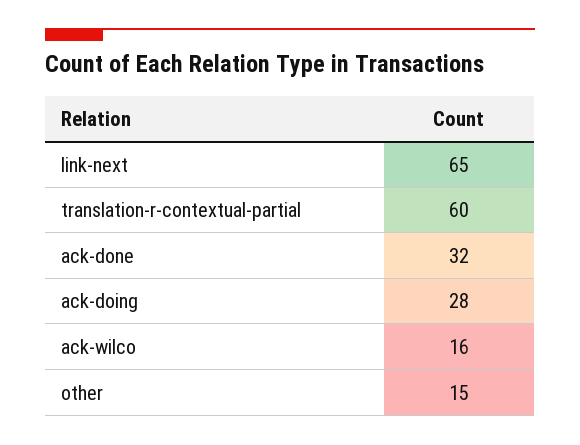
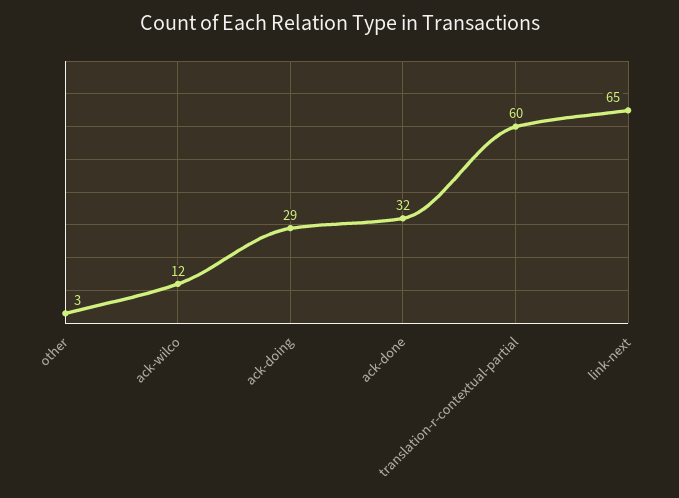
ack-doing: 28 -> 29
ack-wilco: 16 -> 12
other: 15 -> 3

